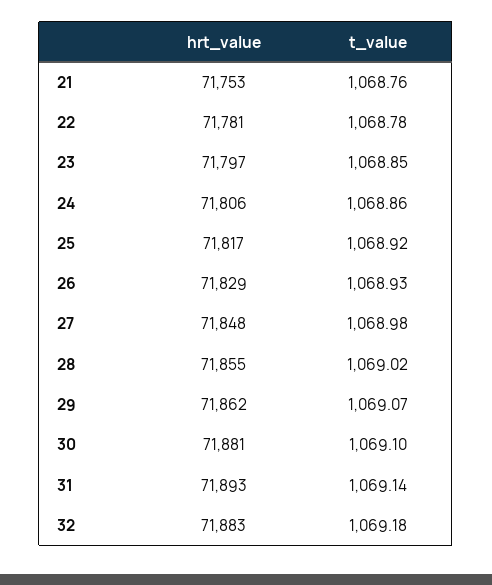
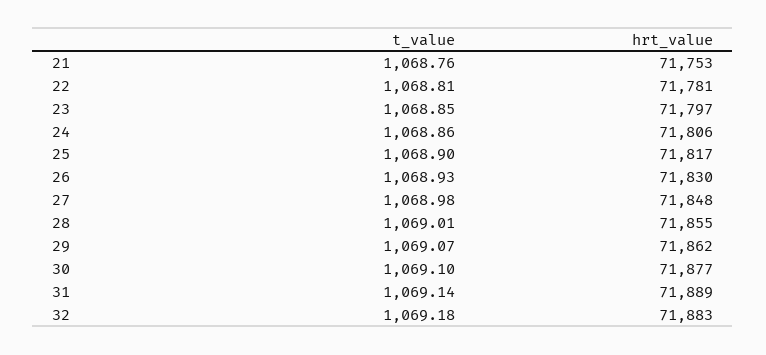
t_value, 22: 1068.78 -> 1068.81
t_value, 25: 1068.92 -> 1068.9
hrt_value, 26: 71829 -> 71830
t_value, 28: 1069.02 -> 1069.01
hrt_value, 30: 71881 -> 71877
hrt_value, 31: 71893 -> 71889

